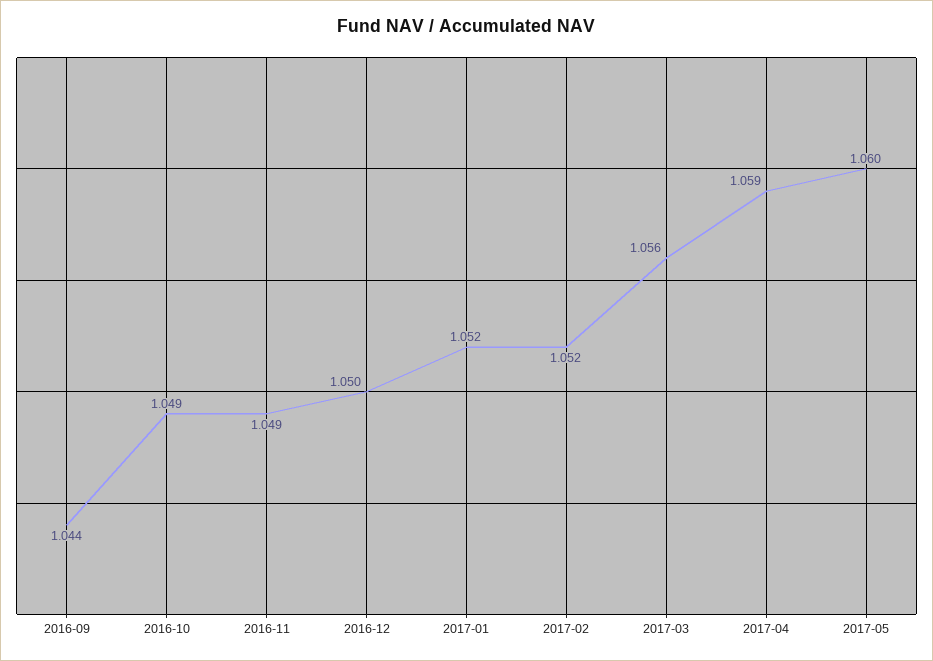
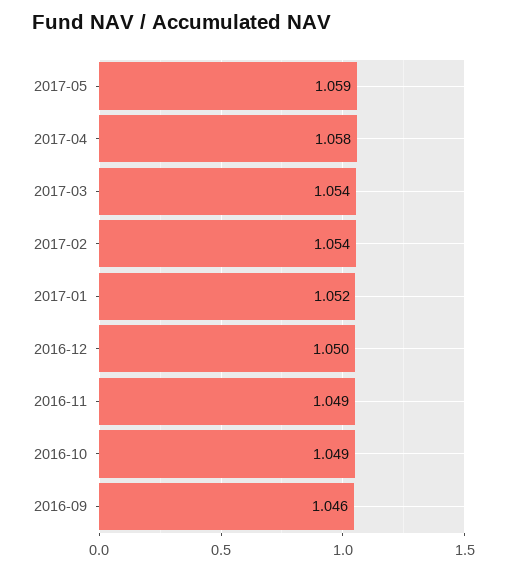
2016-09: 1.044 -> 1.046
2017-02: 1.052 -> 1.054
2017-03: 1.056 -> 1.054
2017-04: 1.059 -> 1.058
2017-05: 1.06 -> 1.059

